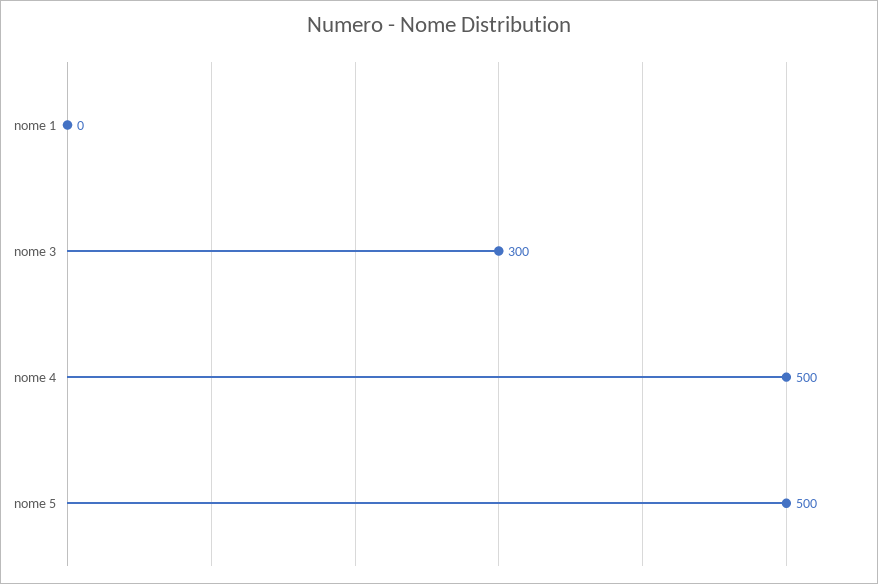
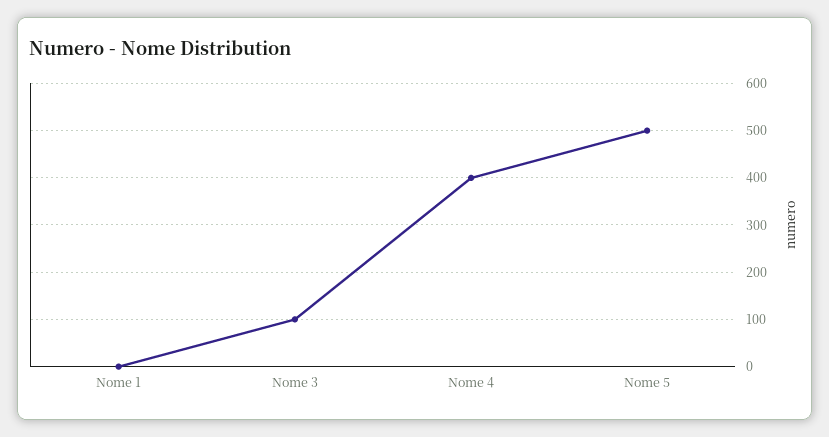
nome 3: 300 -> 100
nome 4: 500 -> 400

